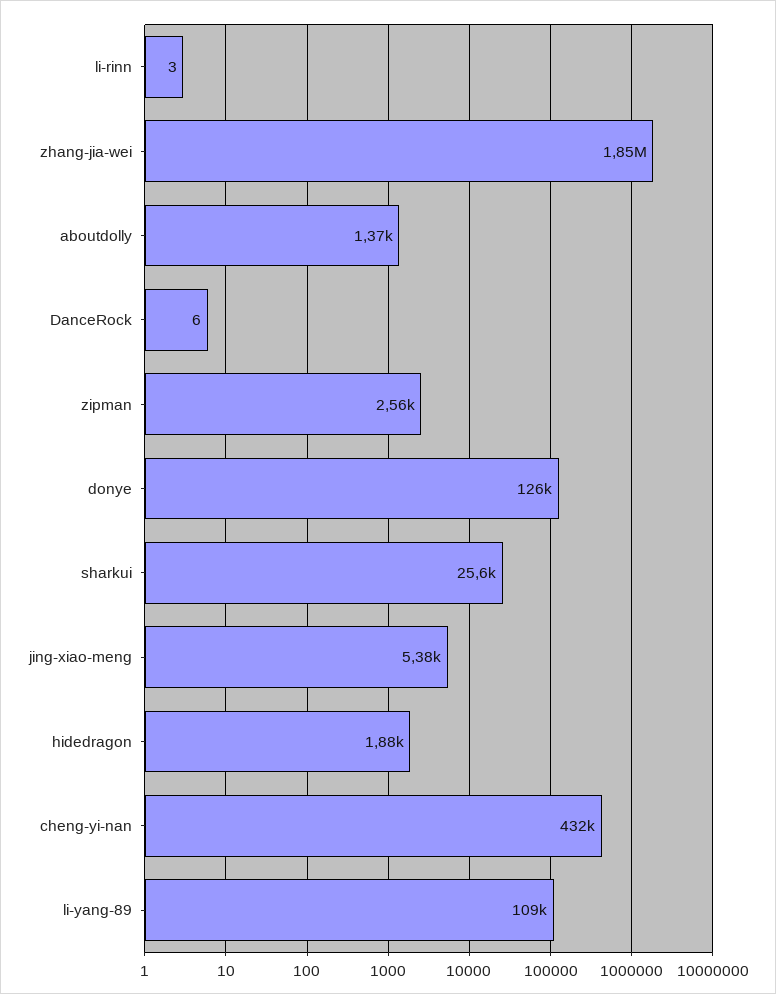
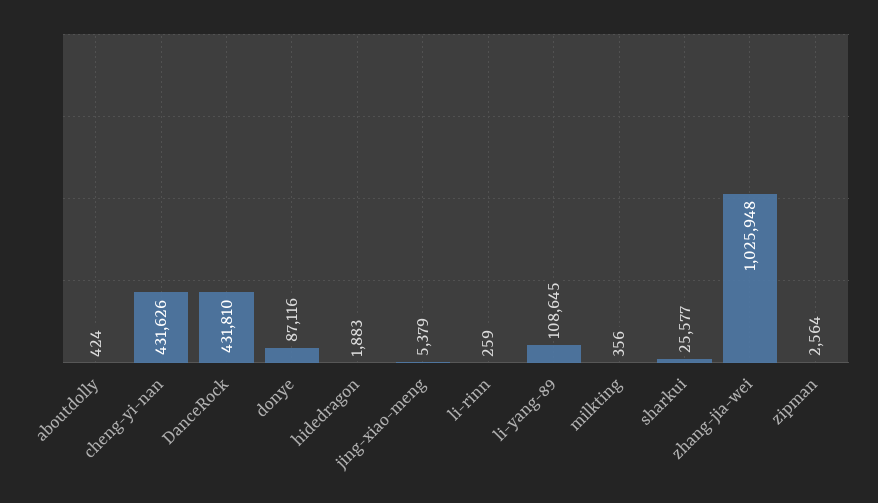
li-rinn: 3 -> 259
zhang-jia-wei: 1850000 -> 1025948
aboutdolly: 1370 -> 424
DanceRock: 6 -> 431810
donye: 126000 -> 87116
milkting: none -> 356

